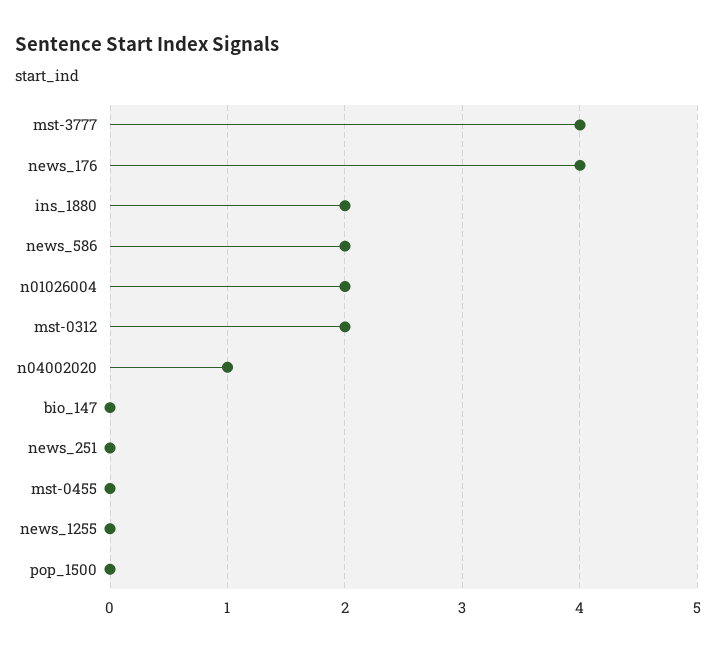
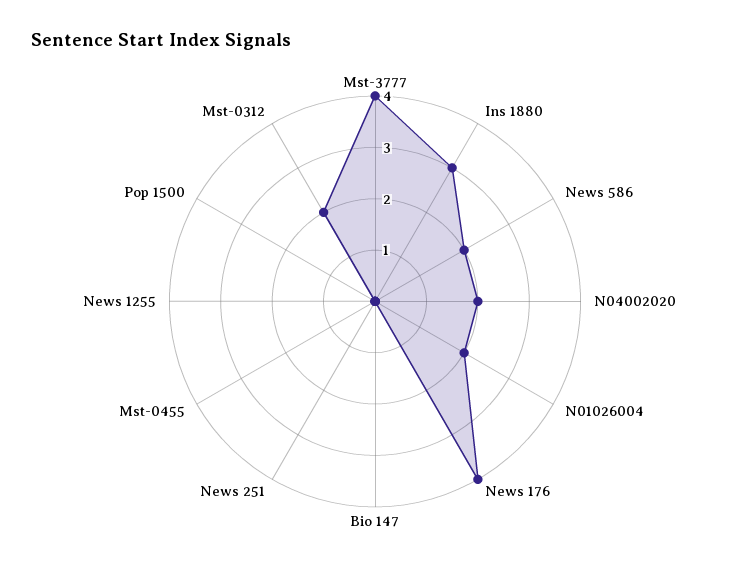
ins_1880: 2 -> 3
n04002020: 1 -> 2

